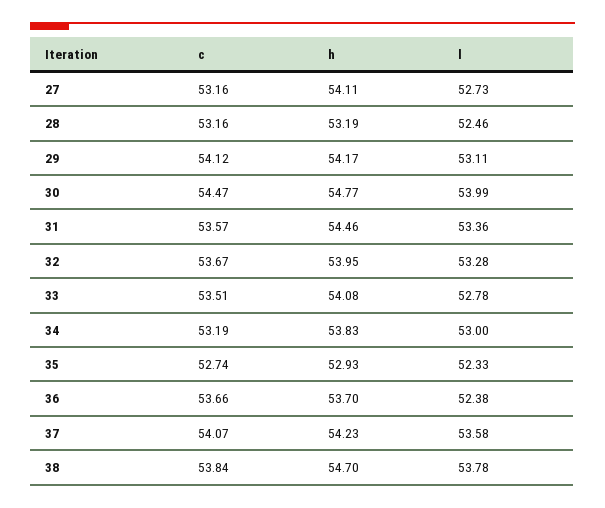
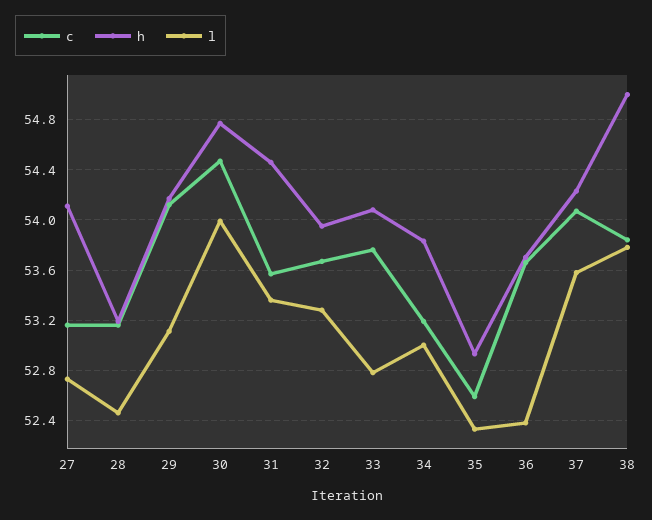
c, 33: 53.51 -> 53.75
c, 35: 52.74 -> 52.6
h, 38: 54.7 -> 55

